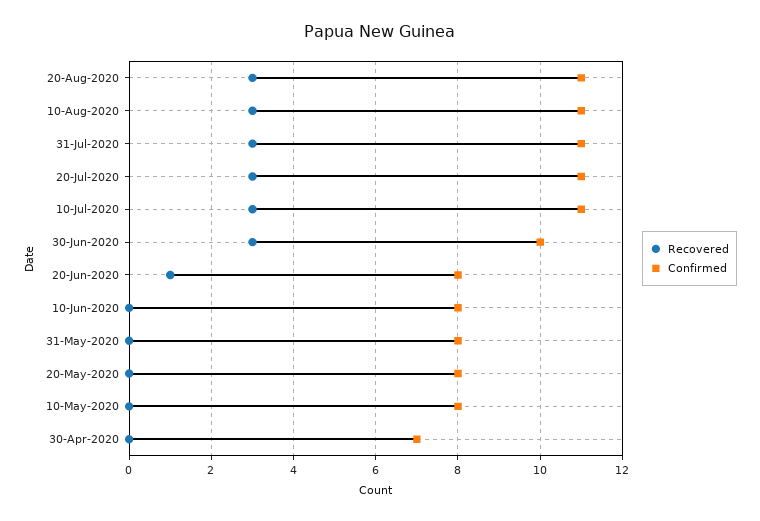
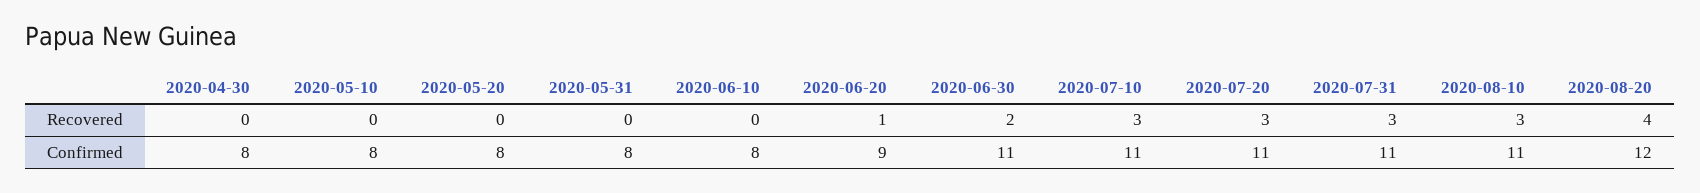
Recovered, 20-Aug-2020: 3 -> 4
Confirmed, 20-Aug-2020: 11 -> 12
Recovered, 30-Jun-2020: 3 -> 2
Confirmed, 30-Jun-2020: 10 -> 11
Confirmed, 20-Jun-2020: 8 -> 9
Confirmed, 30-Apr-2020: 7 -> 8

